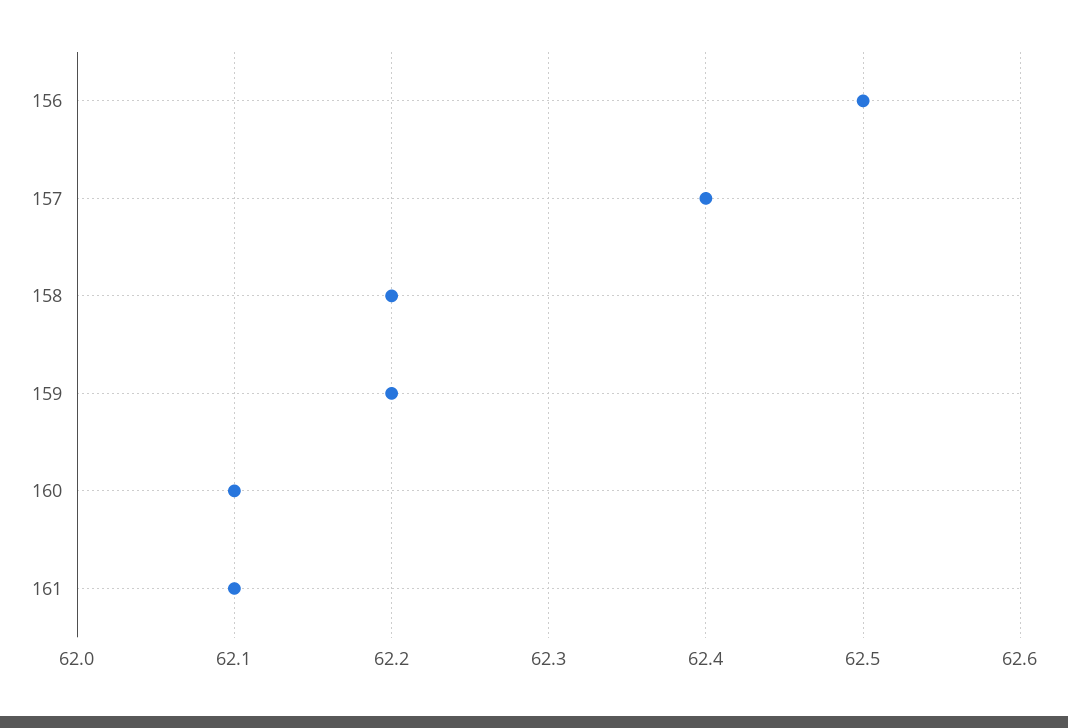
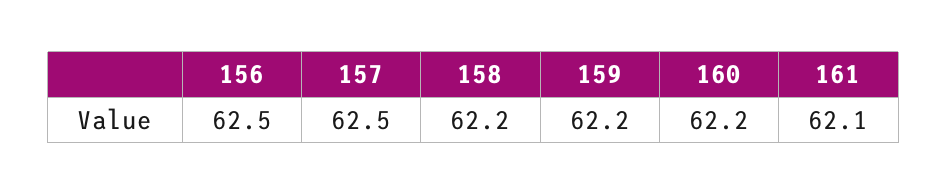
157: 62.4 -> 62.5
160: 62.1 -> 62.2

